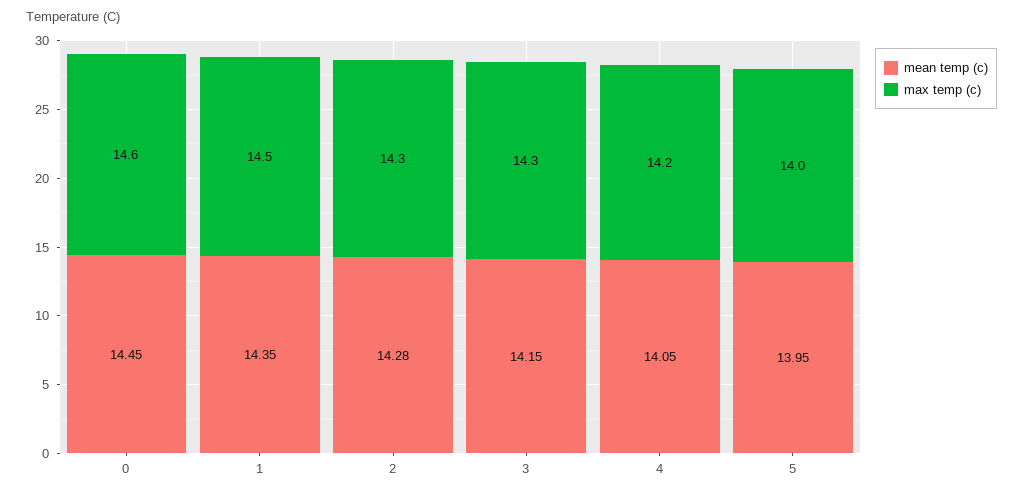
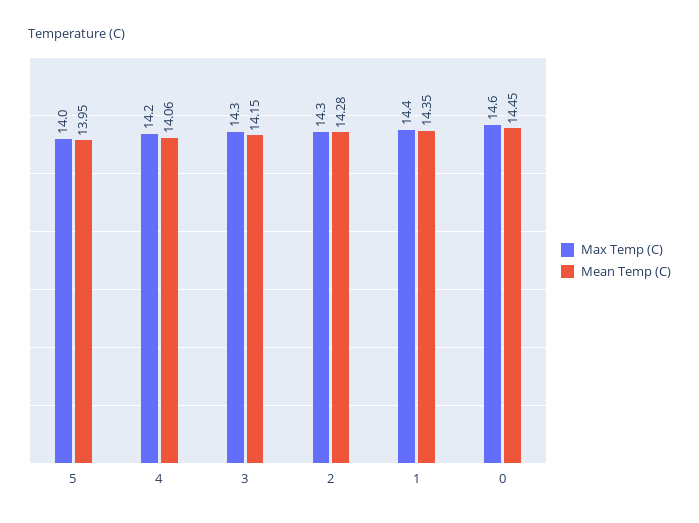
max temp (c), 1: 14.5 -> 14.4
mean temp (c), 4: 14.05 -> 14.06

